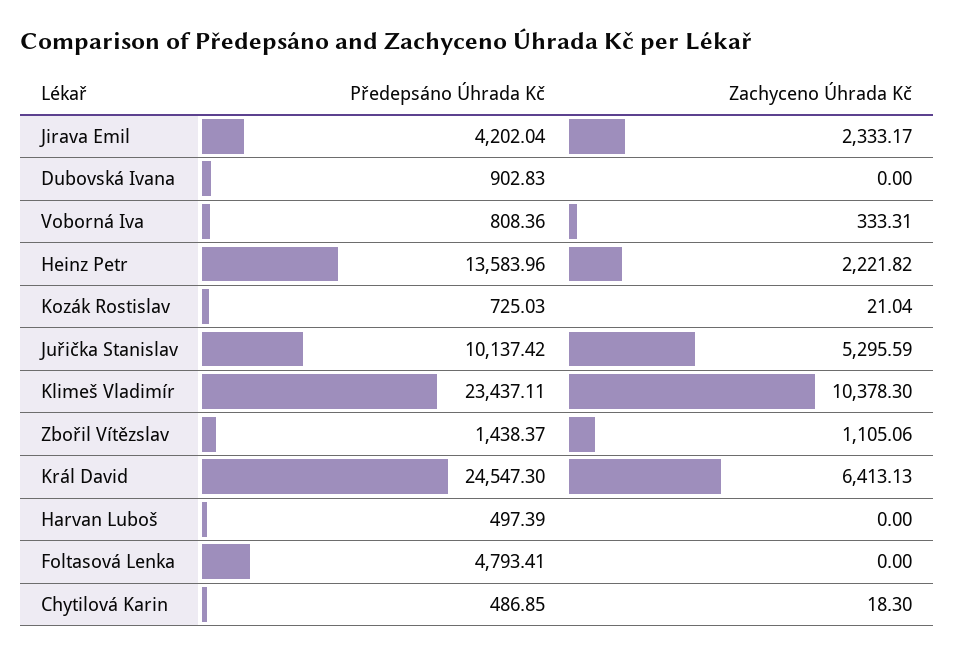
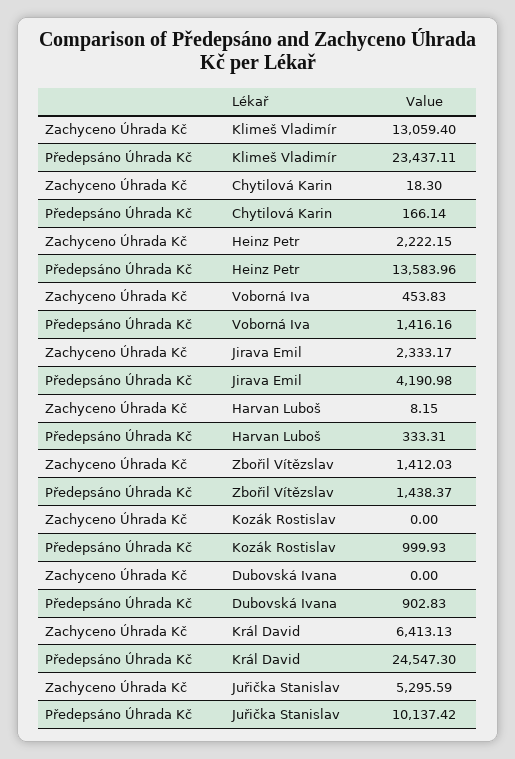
Předepsáno Úhrada Kč, Jirava Emil: 4202.04 -> 4190.98
Předepsáno Úhrada Kč, Voborná Iva: 808.36 -> 1416.16
Zachyceno Úhrada Kč, Voborná Iva: 333.31 -> 453.83
Zachyceno Úhrada Kč, Heinz Petr: 2221.82 -> 2222.15
Předepsáno Úhrada Kč, Kozák Rostislav: 725.03 -> 999.93
Zachyceno Úhrada Kč, Kozák Rostislav: 21.04 -> 0
Zachyceno Úhrada Kč, Klimeš Vladimír: 10378.3 -> 13059.4
Zachyceno Úhrada Kč, Zbořil Vítězslav: 1105.06 -> 1412.03
Předepsáno Úhrada Kč, Harvan Luboš: 497.39 -> 333.31
Zachyceno Úhrada Kč, Harvan Luboš: 0 -> 8.15
Předepsáno Úhrada Kč, Foltasová Lenka: 4793.41 -> none
Zachyceno Úhrada Kč, Foltasová Lenka: 0 -> none
Předepsáno Úhrada Kč, Chytilová Karin: 486.85 -> 166.14

